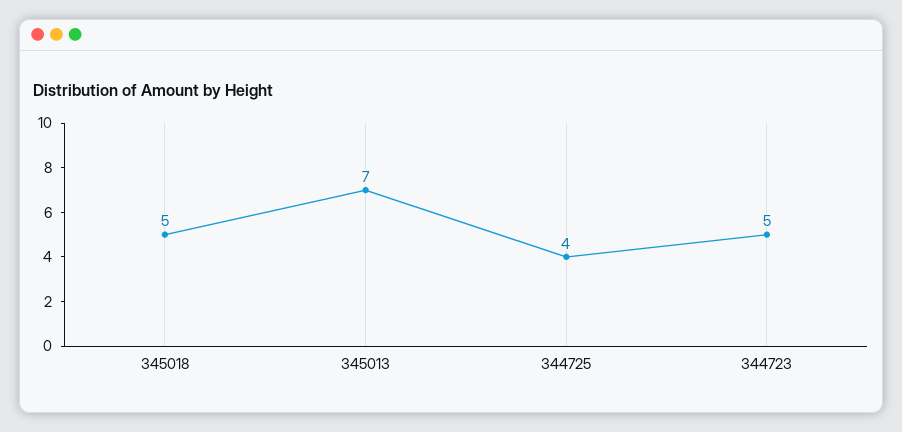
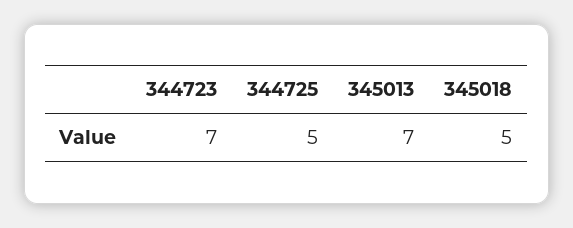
344725: 4 -> 5
344723: 5 -> 7

